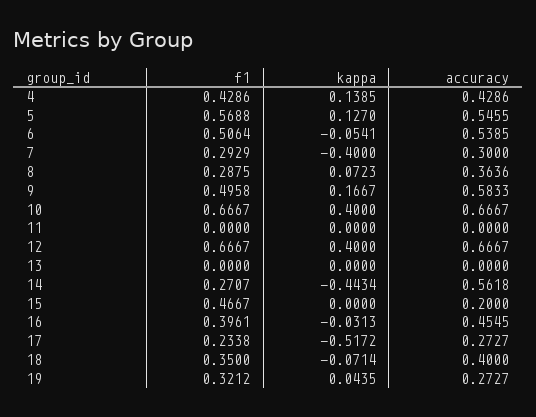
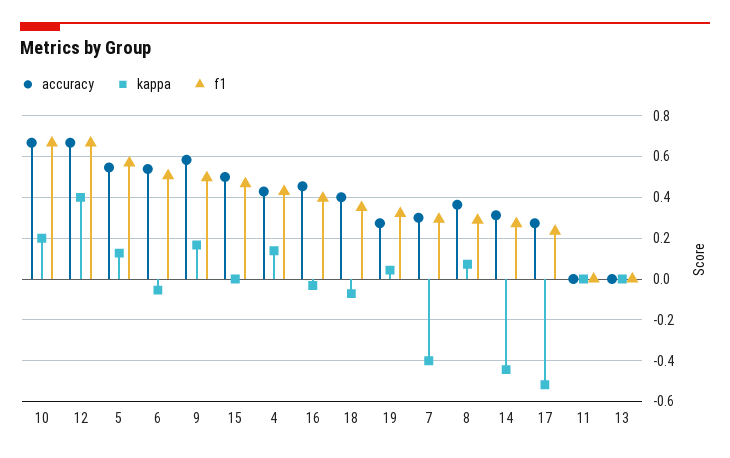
kappa, 10: 0.4 -> 0.2
accuracy, 14: 0.5618 -> 0.3
accuracy, 15: 0.2 -> 0.5

